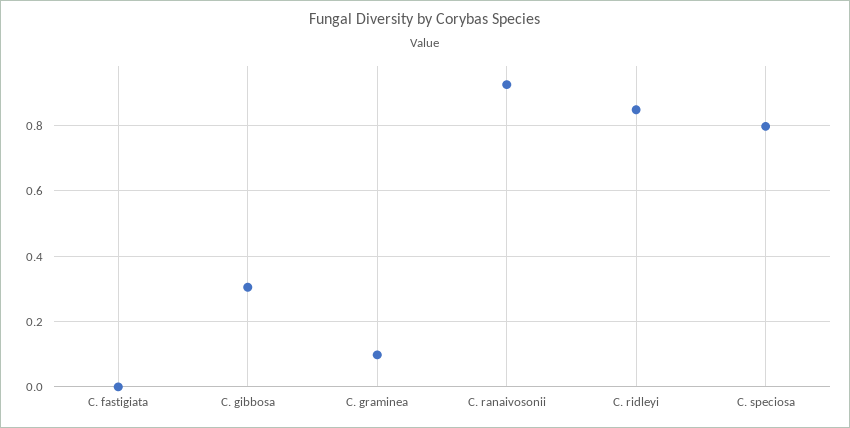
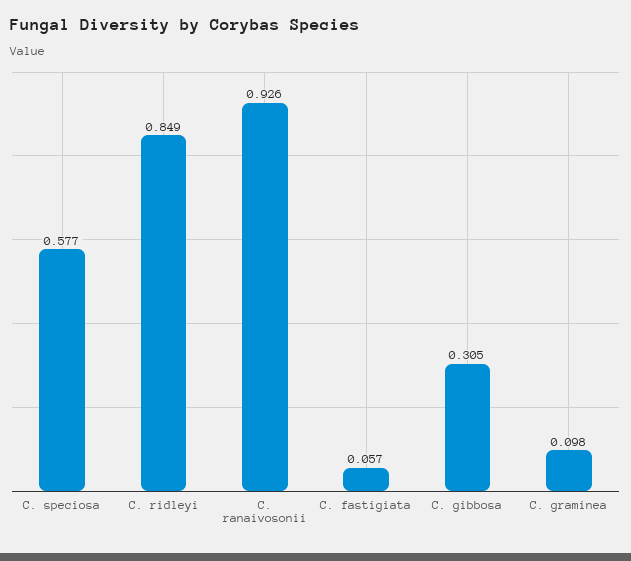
C. fastigiata: 0 -> 0.057
C. speciosa: 0.8 -> 0.577

